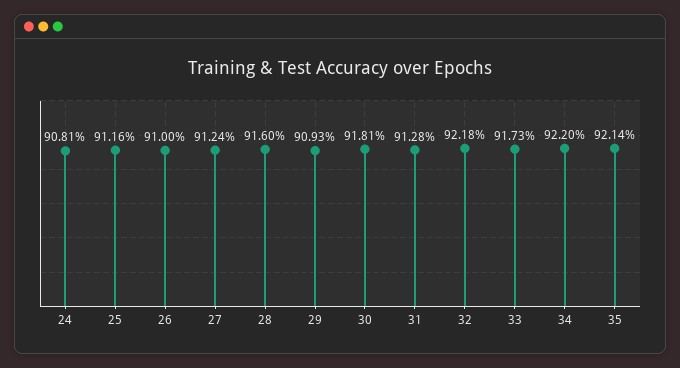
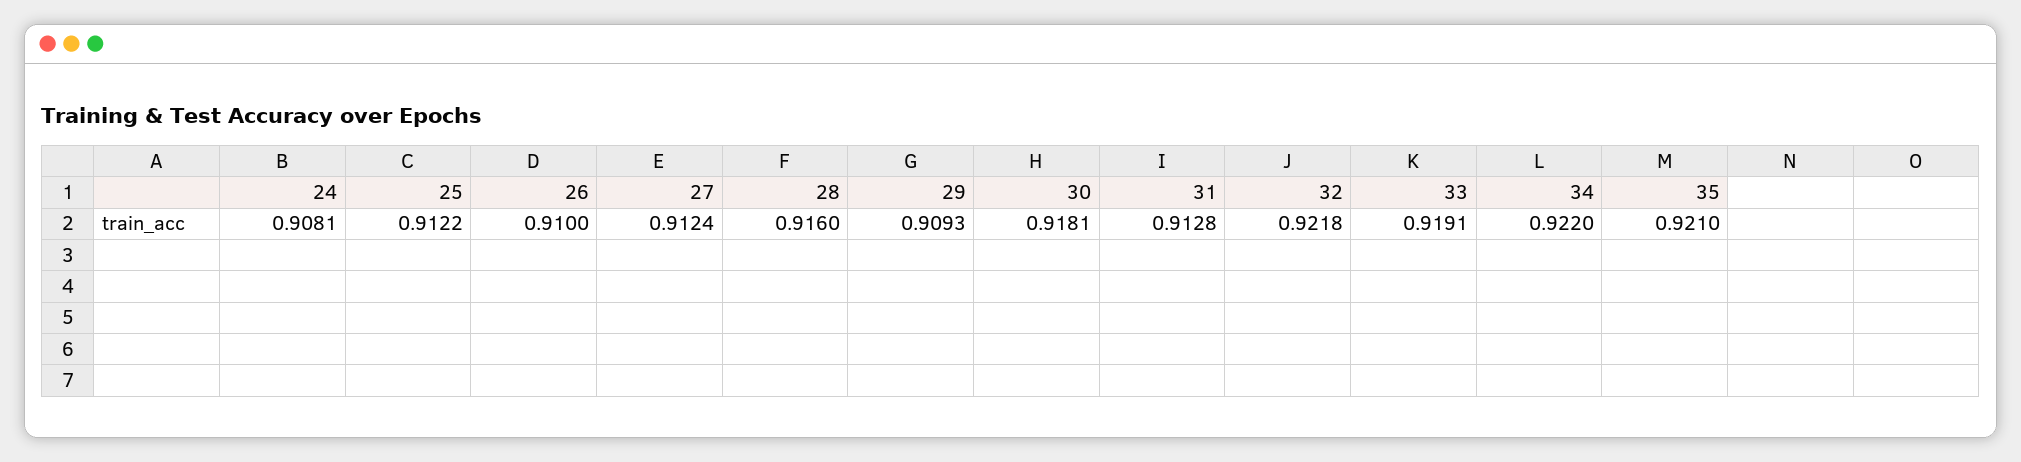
25: 0.9116 -> 0.9122
33: 0.9173 -> 0.9191
35: 0.9214 -> 0.921

